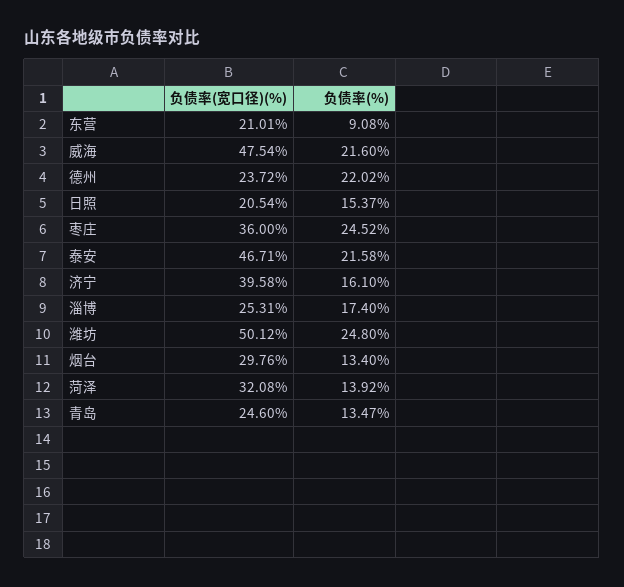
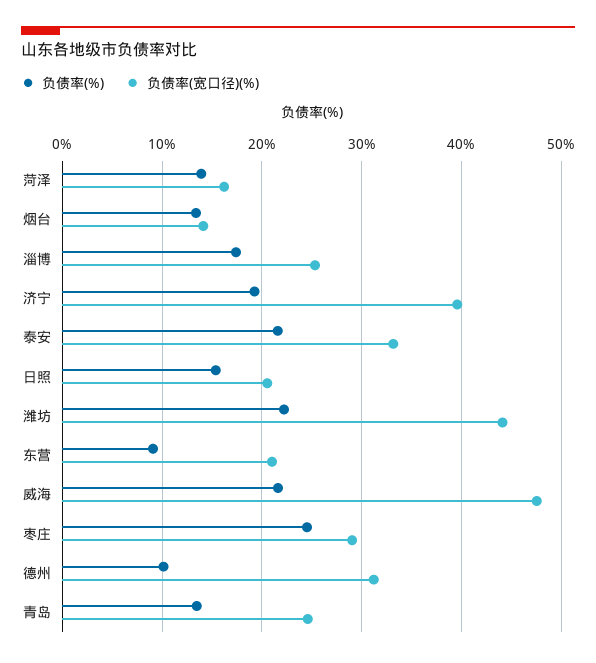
负债率(宽口径)(%), 德州: 23.72 -> 31
负债率(%), 德州: 22.02 -> 10
负债率(宽口径)(%), 枣庄: 36 -> 29
负债率(宽口径)(%), 泰安: 46.71 -> 33
负债率(%), 济宁: 16.1 -> 19
负债率(宽口径)(%), 潍坊: 50.12 -> 44
负债率(%), 潍坊: 24.8 -> 22
负债率(宽口径)(%), 烟台: 29.76 -> 14
负债率(宽口径)(%), 菏泽: 32.08 -> 16

